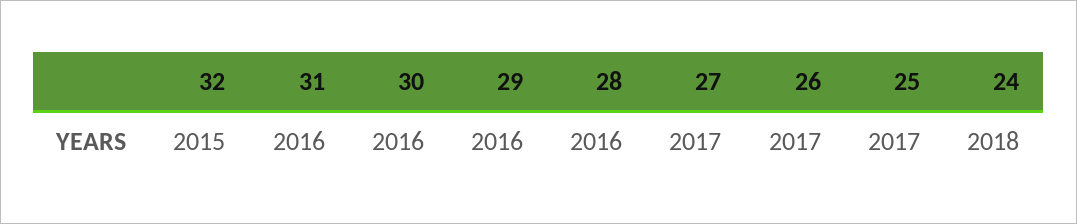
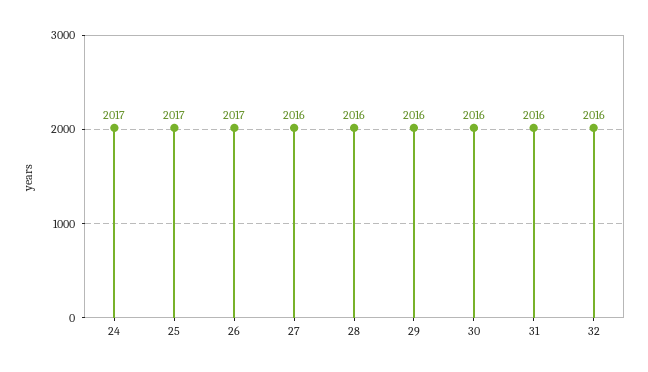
32: 2015 -> 2016
27: 2017 -> 2016
24: 2018 -> 2017

